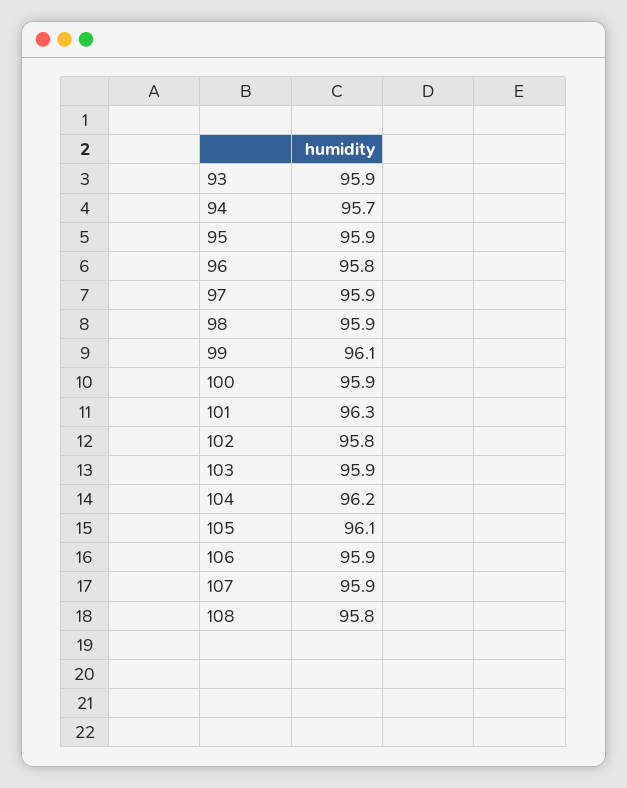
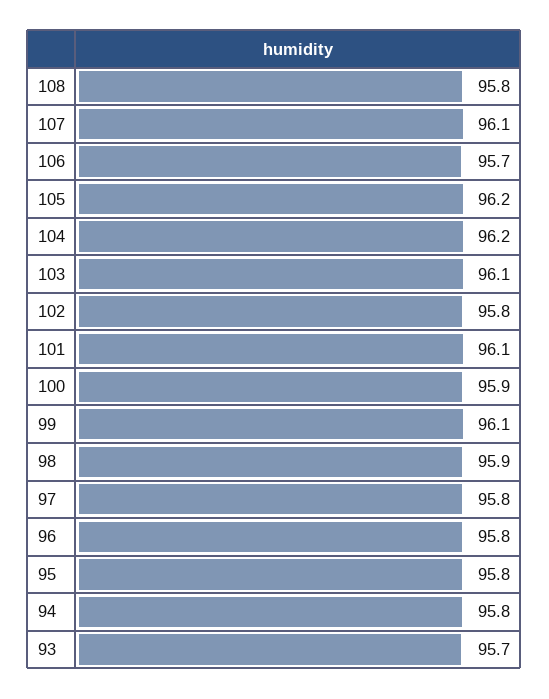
93: 95.9 -> 95.7
94: 95.7 -> 95.8
95: 95.9 -> 95.8
97: 95.9 -> 95.8
101: 96.3 -> 96.1
103: 95.9 -> 96.1
105: 96.1 -> 96.2
106: 95.9 -> 95.7
107: 95.9 -> 96.1

